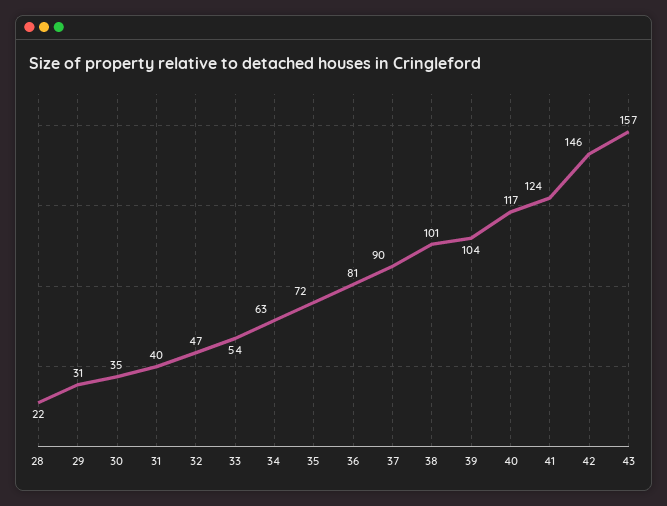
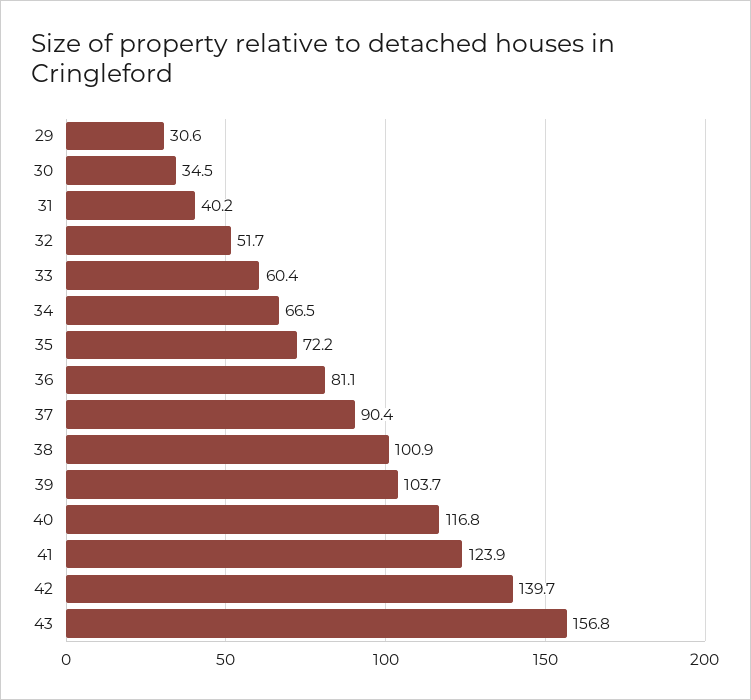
28: 22 -> none
32: 47 -> 51.7
33: 54 -> 60.4
34: 63 -> 66.5
42: 146 -> 139.7

